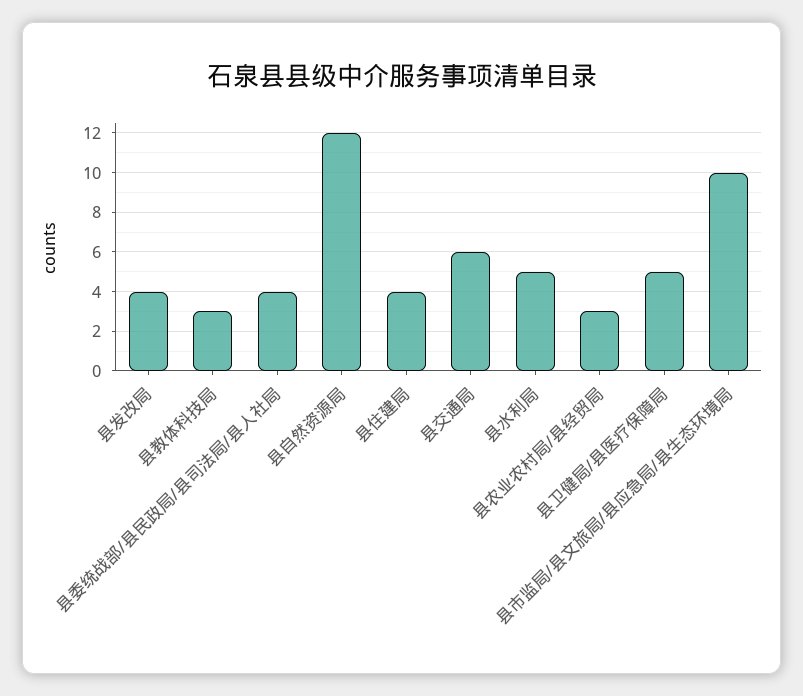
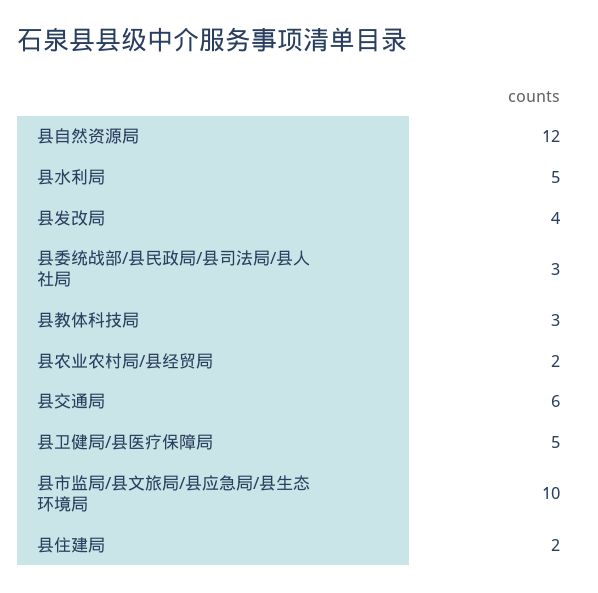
县委统战部/县民政局/县司法局/县人社局: 4 -> 3
县住建局: 4 -> 2
县农业农村局/县经贸局: 3 -> 2

